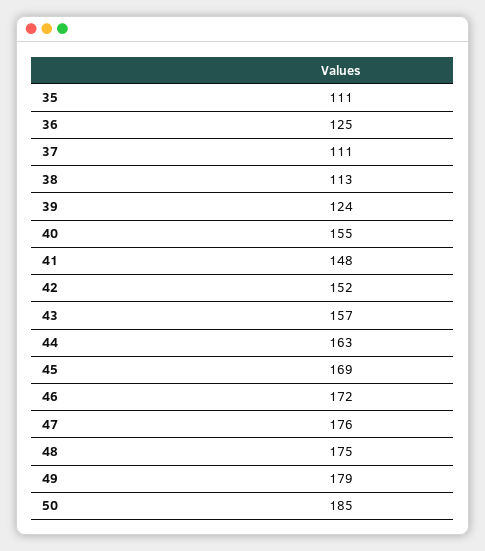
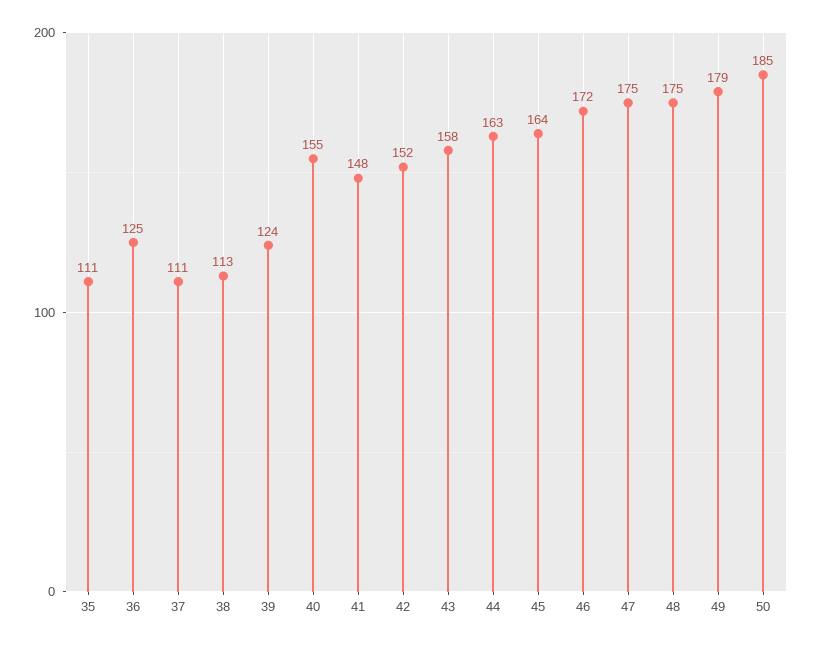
43: 157 -> 158
45: 169 -> 164
47: 176 -> 175

